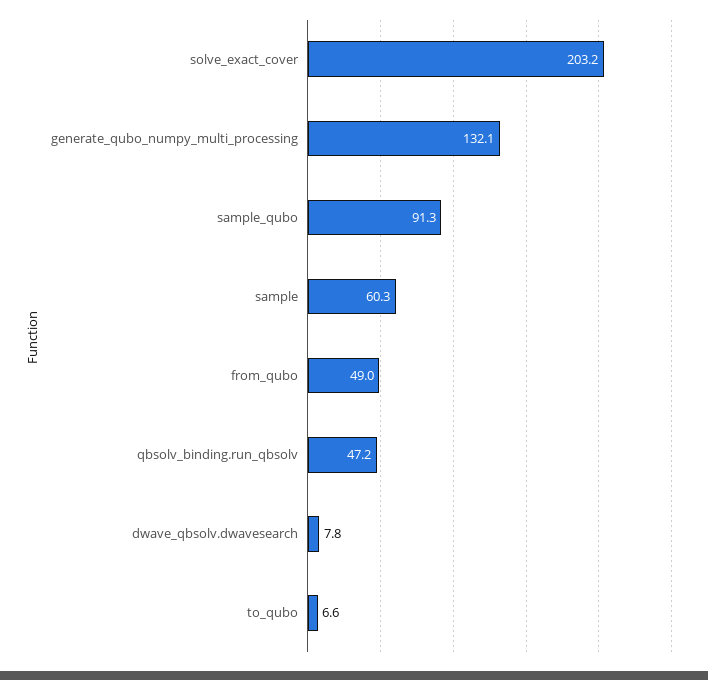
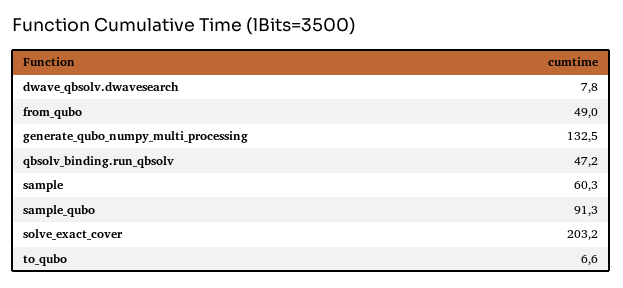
generate_qubo_numpy_multi_processing: 132.1 -> 132.5

